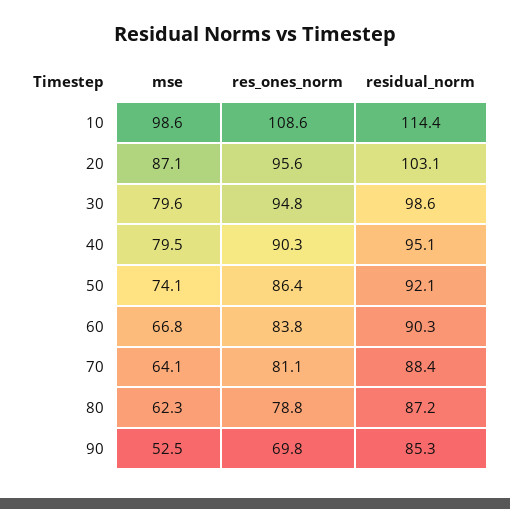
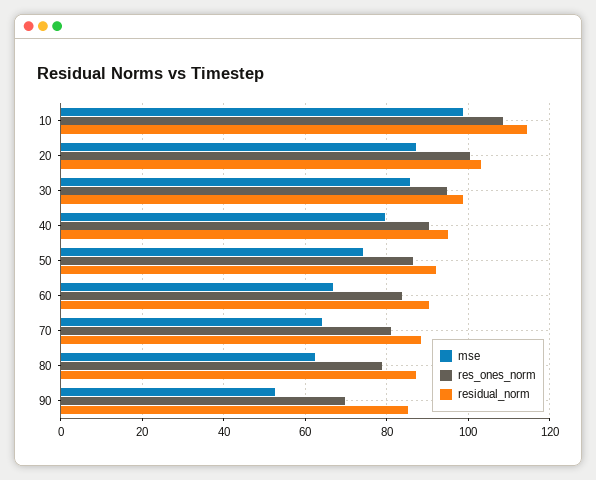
res_ones_norm, 20: 95.6 -> 100
mse, 30: 79.6 -> 86

